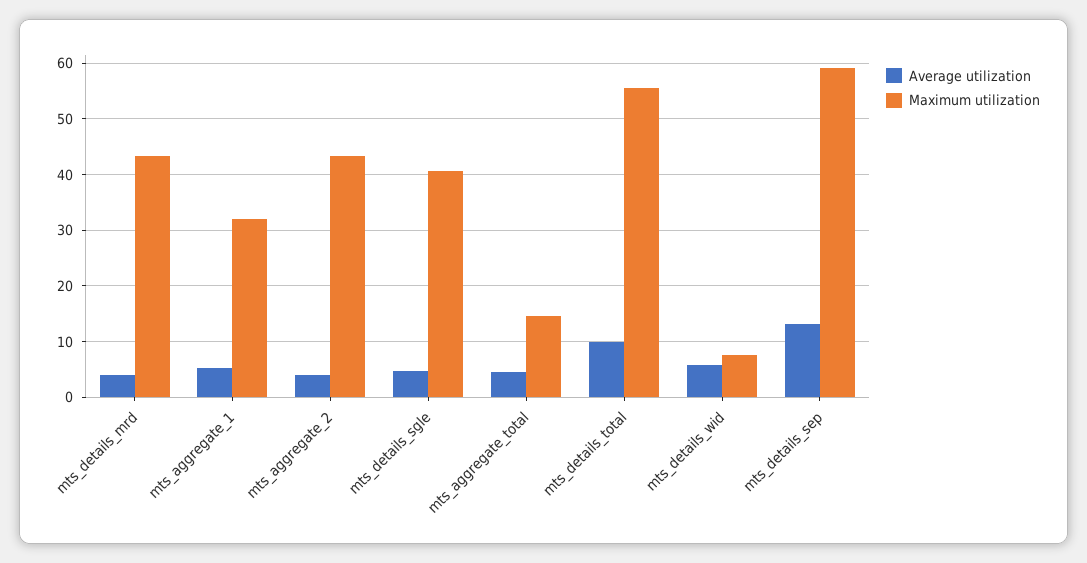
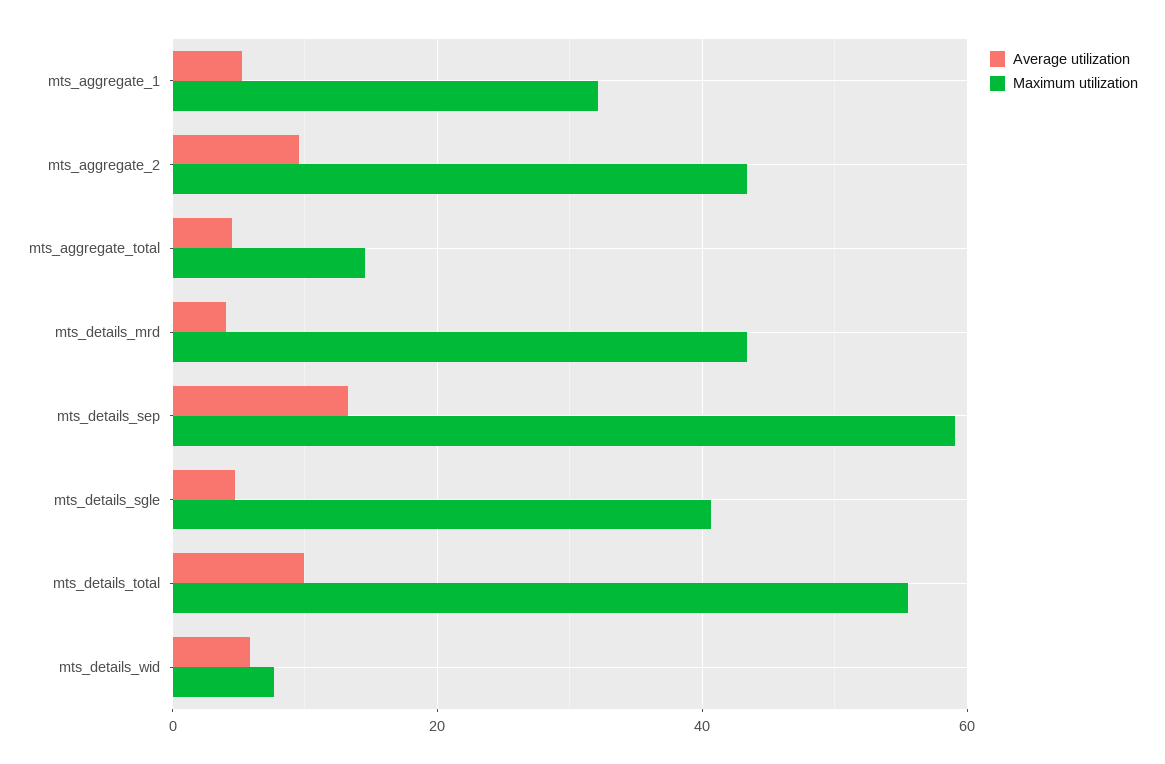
Average utilization, mts_aggregate_2: 4 -> 10

